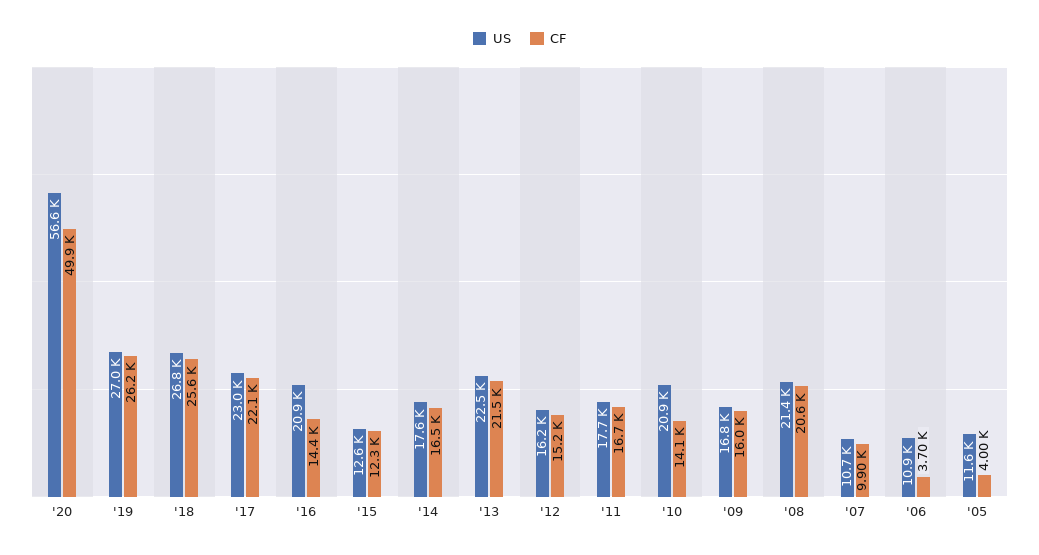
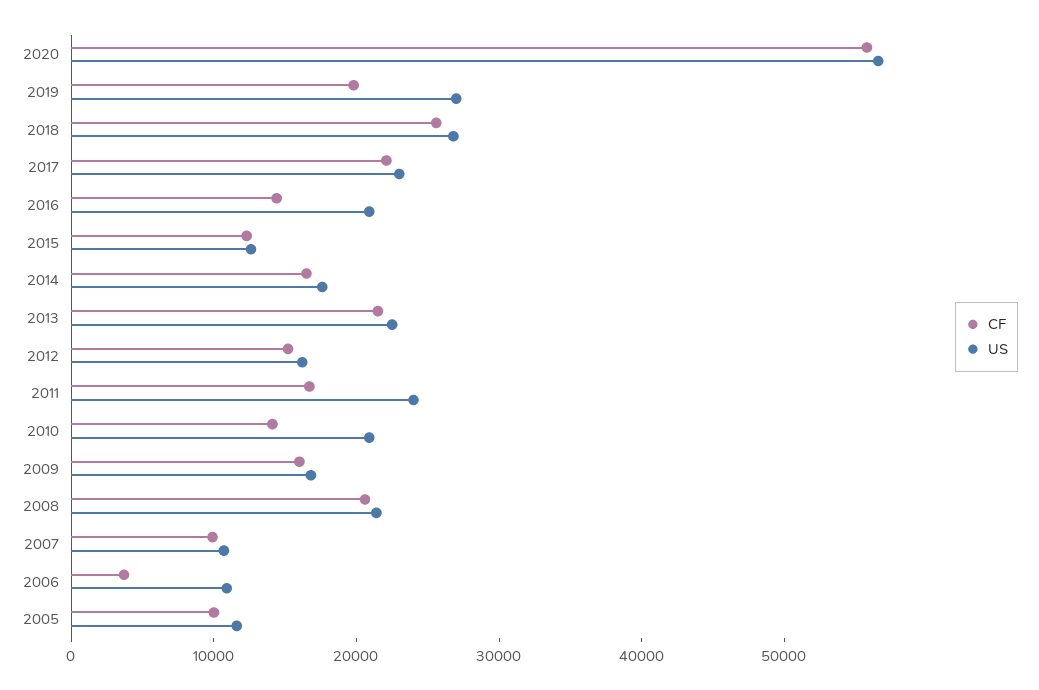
CF, '20: 49900 -> 56000
CF, '19: 26200 -> 20000
US, '11: 17700 -> 24000
CF, '05: 4000 -> 10000

